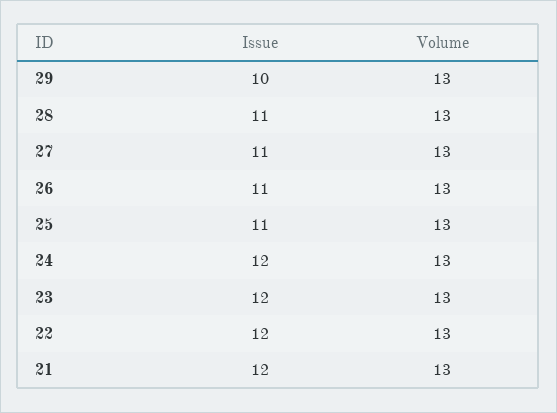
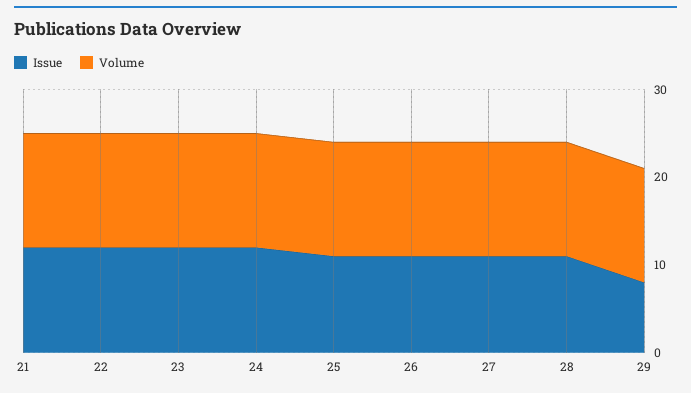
Issue, 29: 10 -> 8

